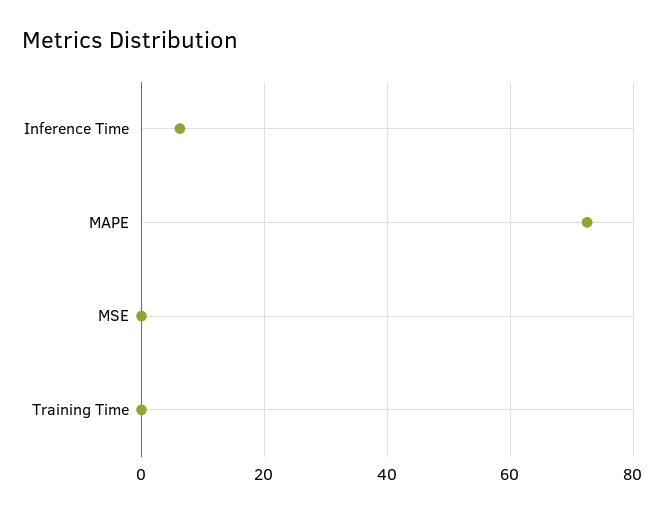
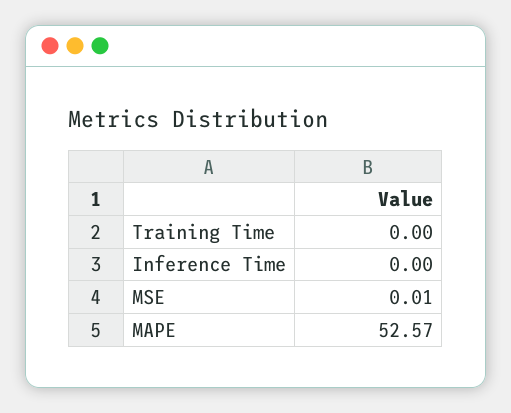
Inference Time: 6 -> 0
MAPE: 72 -> 52.57

